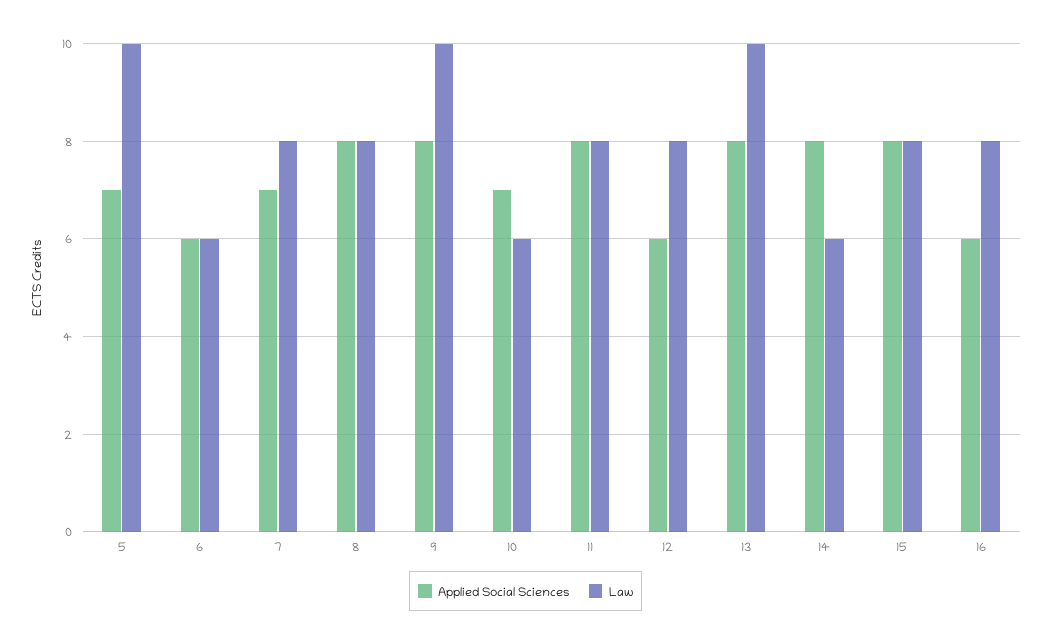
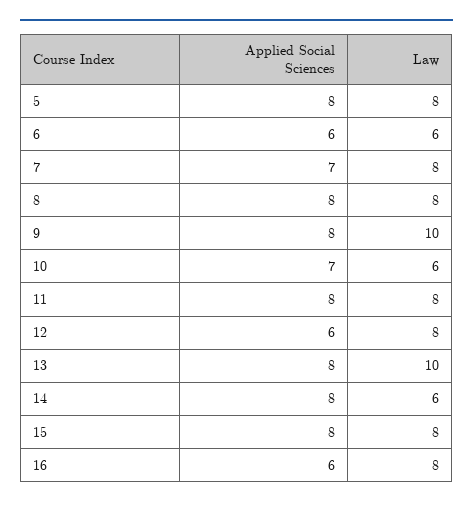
Applied Social Sciences, 5: 7 -> 8
Law, 5: 10 -> 8

